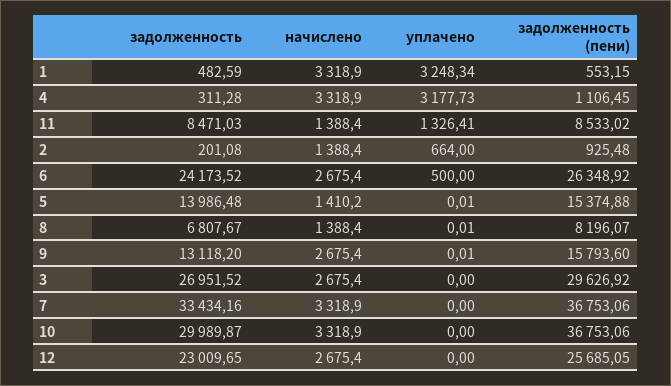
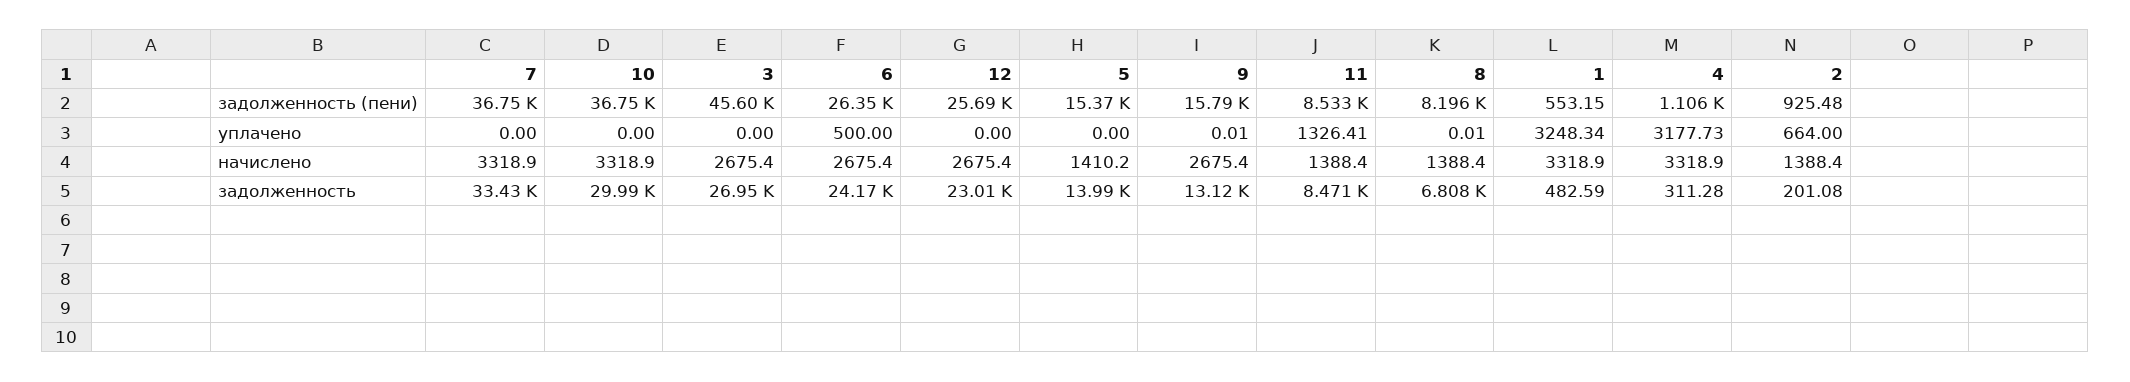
уплачено, 5: 0.01 -> 0
задолженность (пени), 3: 29626.92 -> 45600

